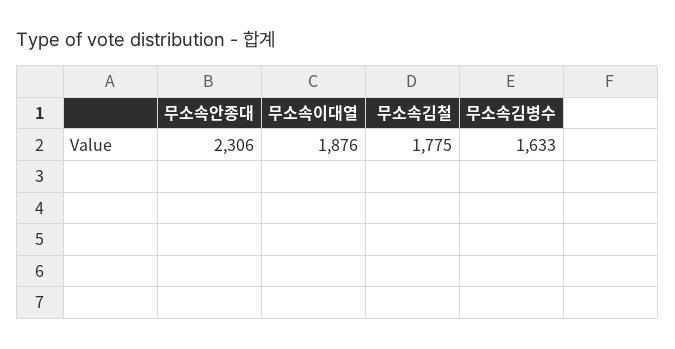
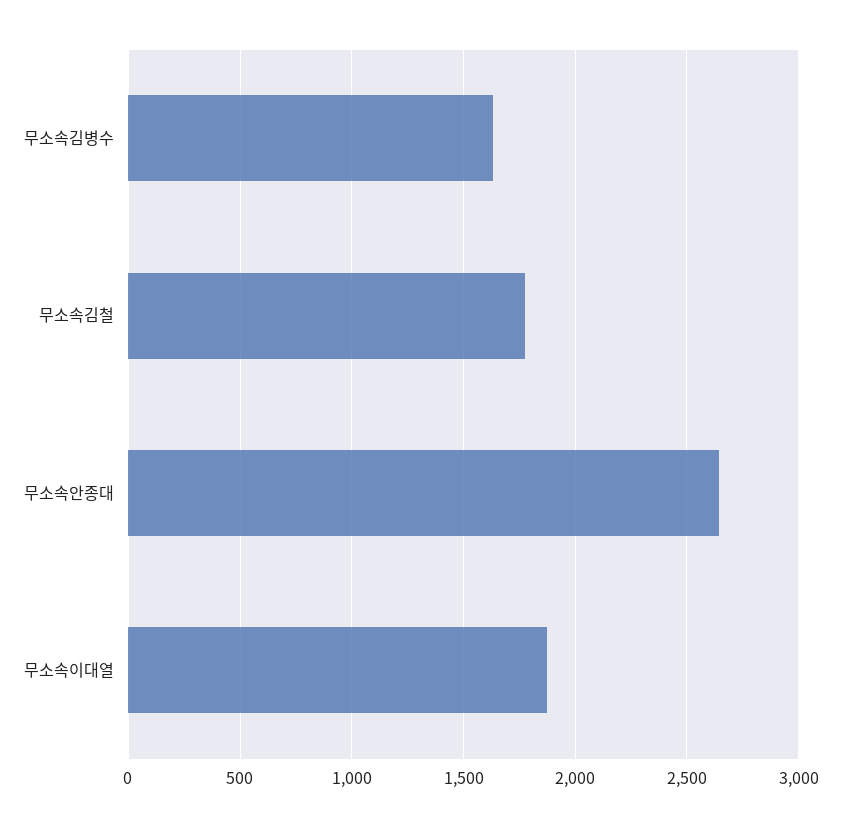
무소속안종대: 2306 -> 2650

